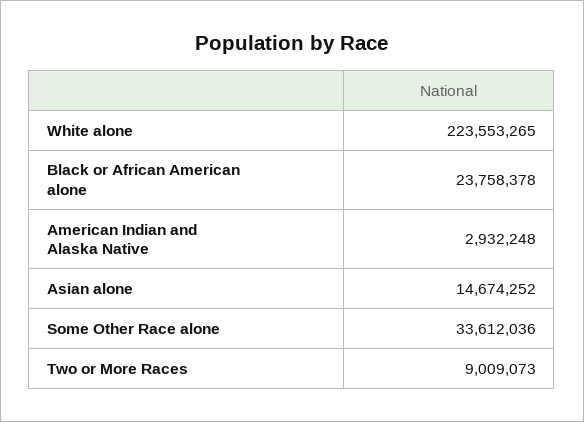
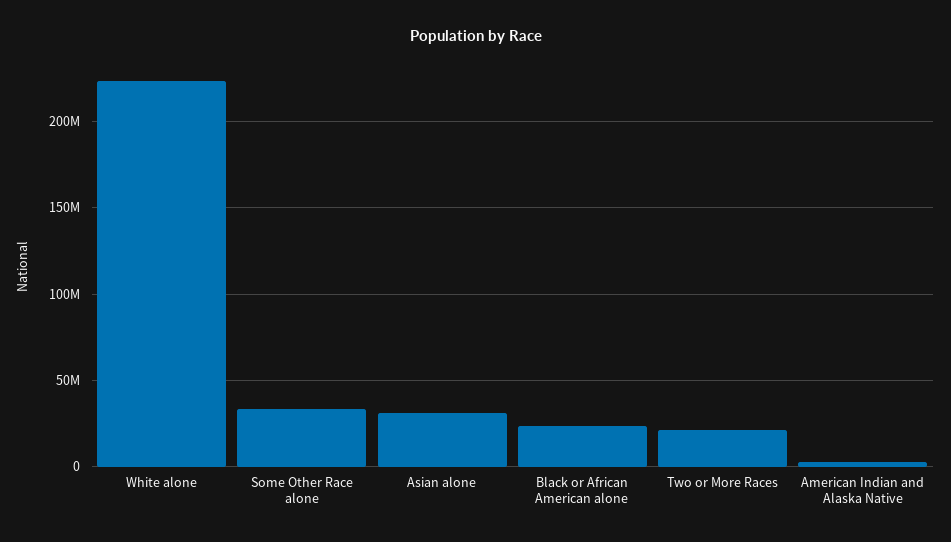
Asian alone: 14674252 -> 30000000
Two or More Races: 9009073 -> 20000000

